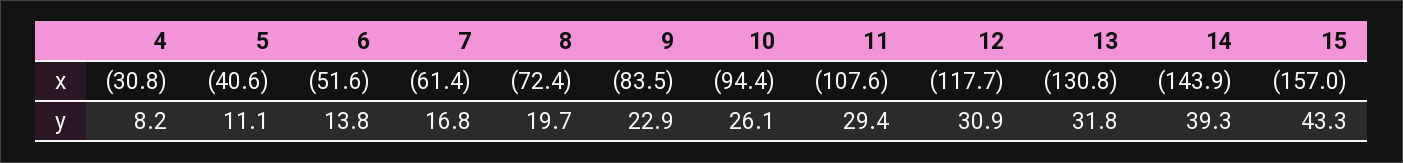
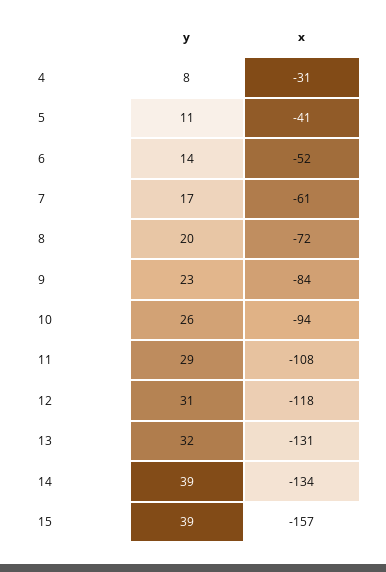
14, x: -143.9 -> -134
15, y: 43.3 -> 39

